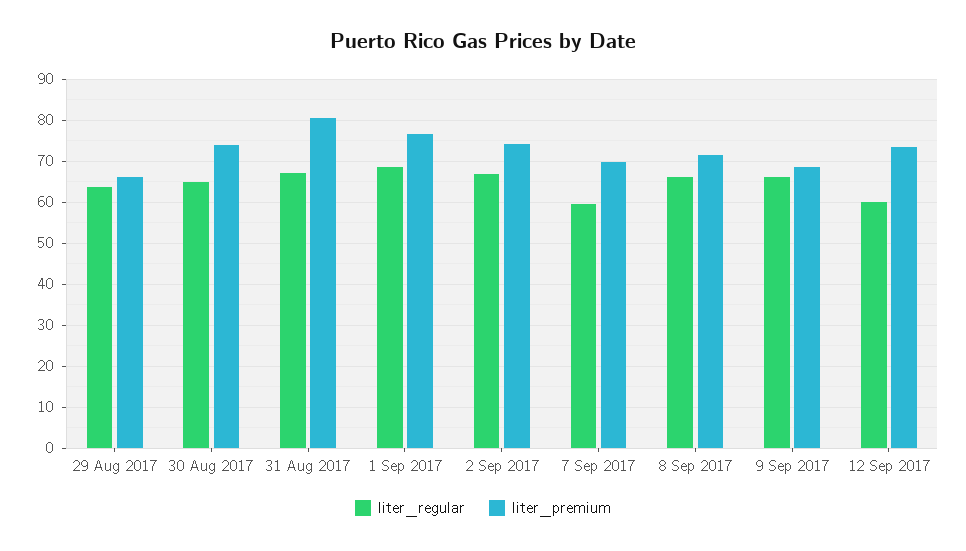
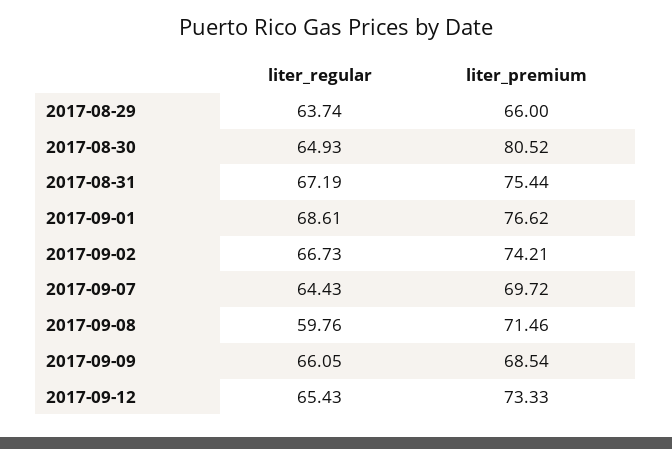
liter_premium, 30 Aug 2017: 74 -> 80.52
liter_premium, 31 Aug 2017: 80 -> 75.44
liter_regular, 7 Sep 2017: 60 -> 64.43
liter_regular, 8 Sep 2017: 66 -> 59.76
liter_regular, 12 Sep 2017: 60 -> 65.43

